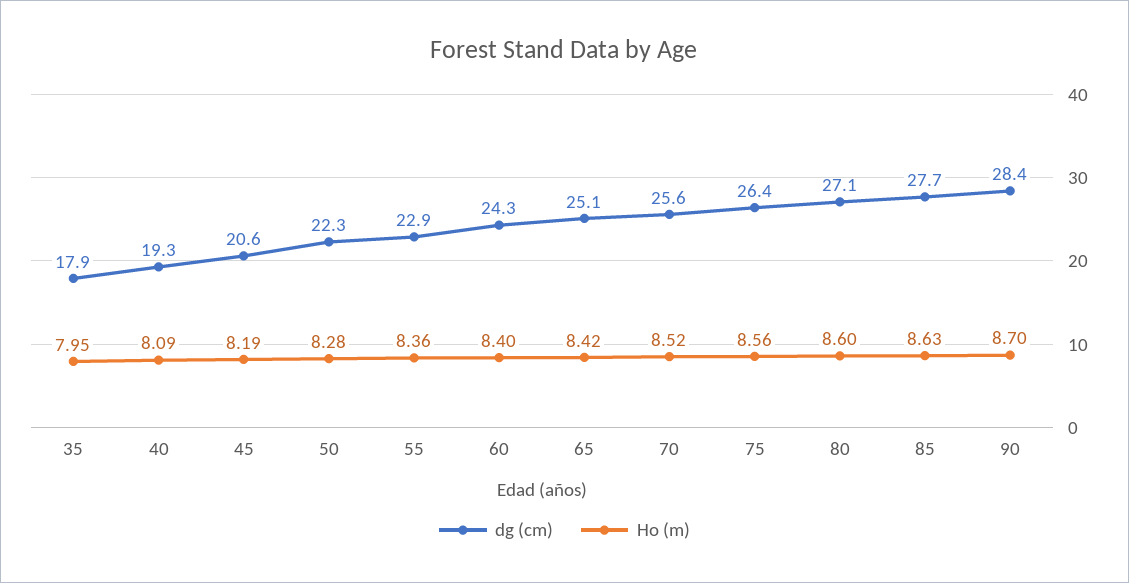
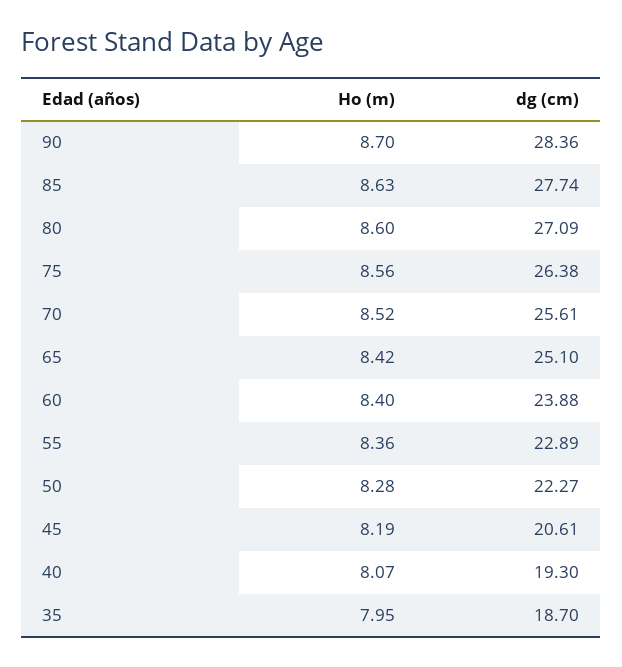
dg (cm), 35: 17.9 -> 18.7
Ho (m), 40: 8.09 -> 8.07
dg (cm), 60: 24.3 -> 23.88

